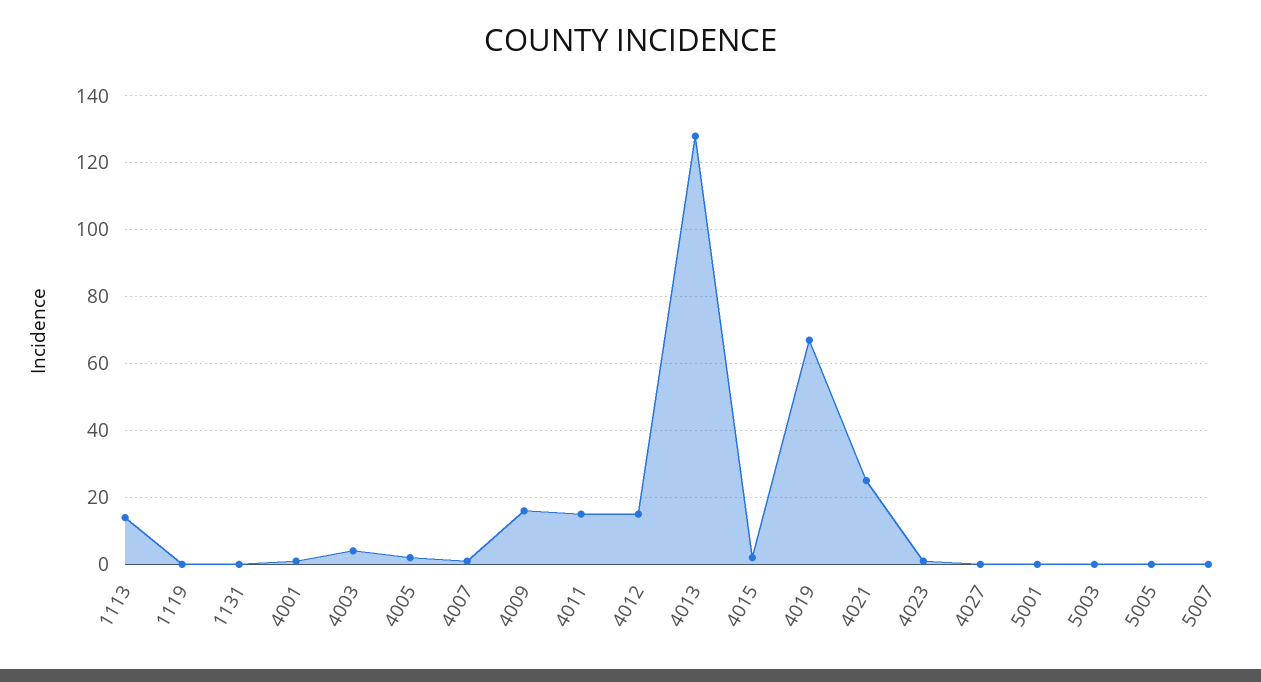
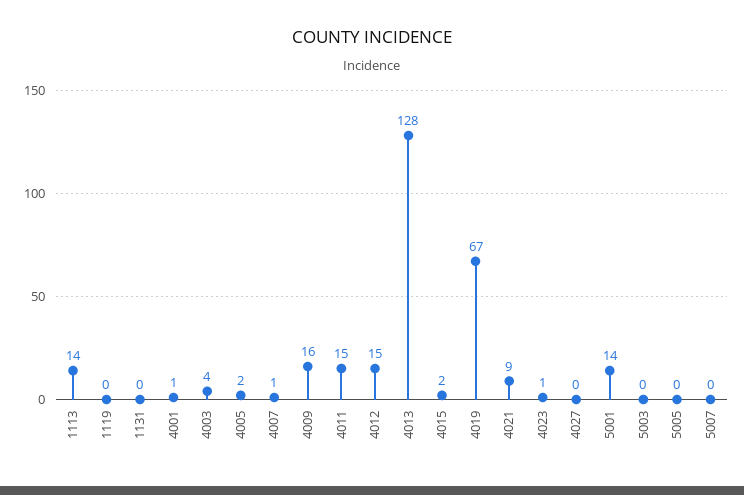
4021: 25 -> 9
5001: 0 -> 14

